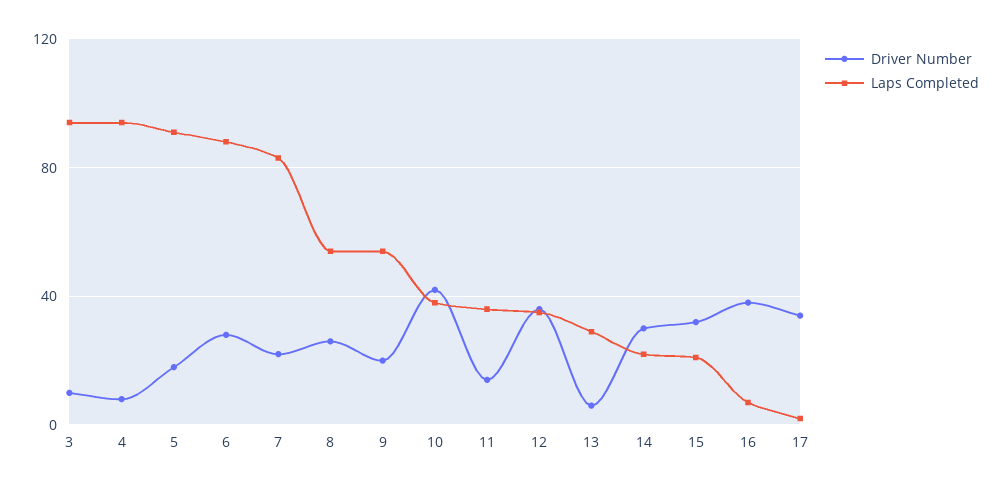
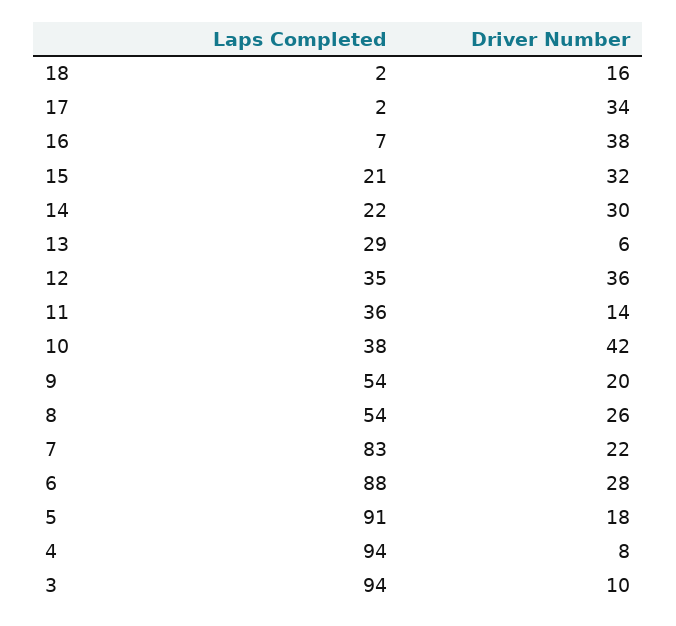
Laps Completed, 18: none -> 2
Driver Number, 18: none -> 16

